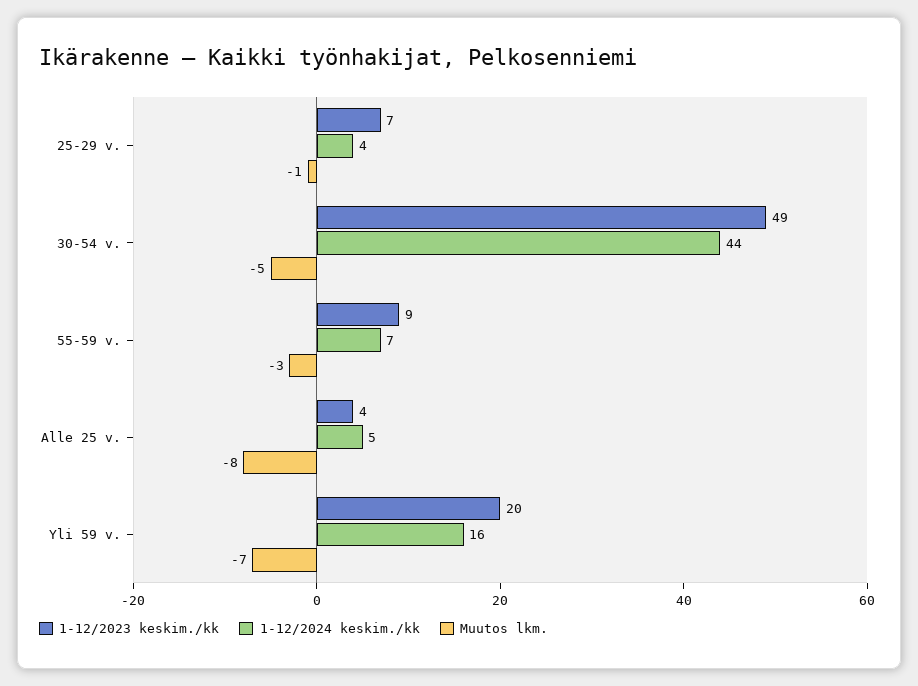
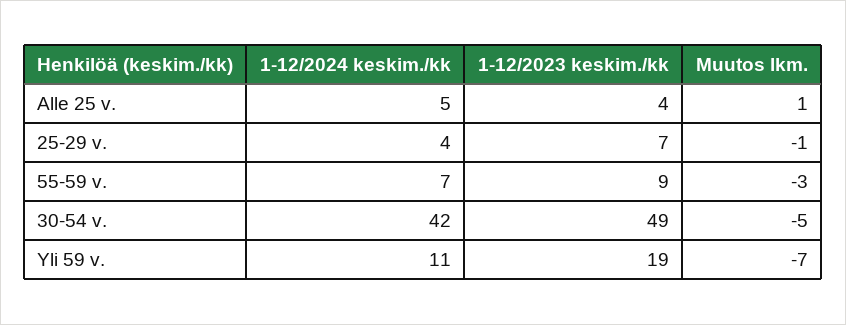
1-12/2024 keskim./kk, 30-54 v.: 44 -> 42
Muutos lkm., Alle 25 v.: -8 -> 1
1-12/2023 keskim./kk, Yli 59 v.: 20 -> 19
1-12/2024 keskim./kk, Yli 59 v.: 16 -> 11

